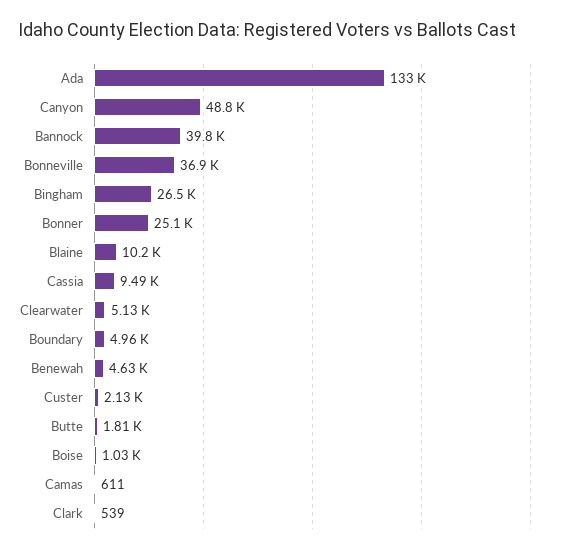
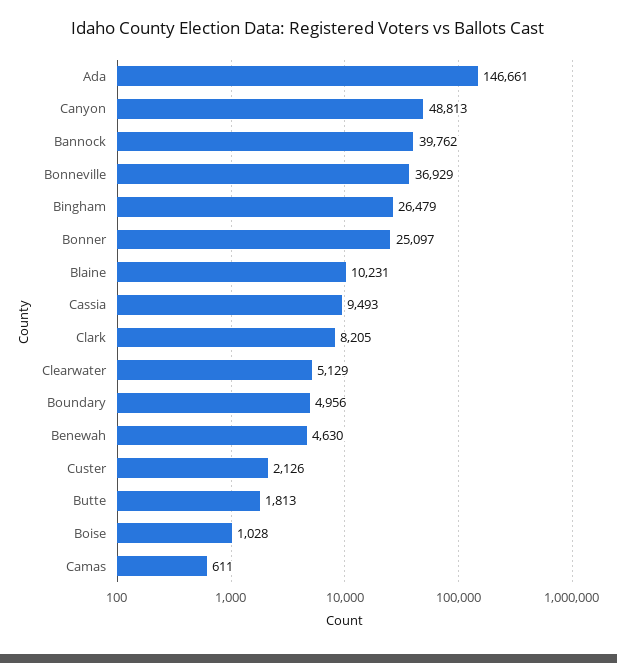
Ada: 133000 -> 146661
Clark: 539 -> 8205

